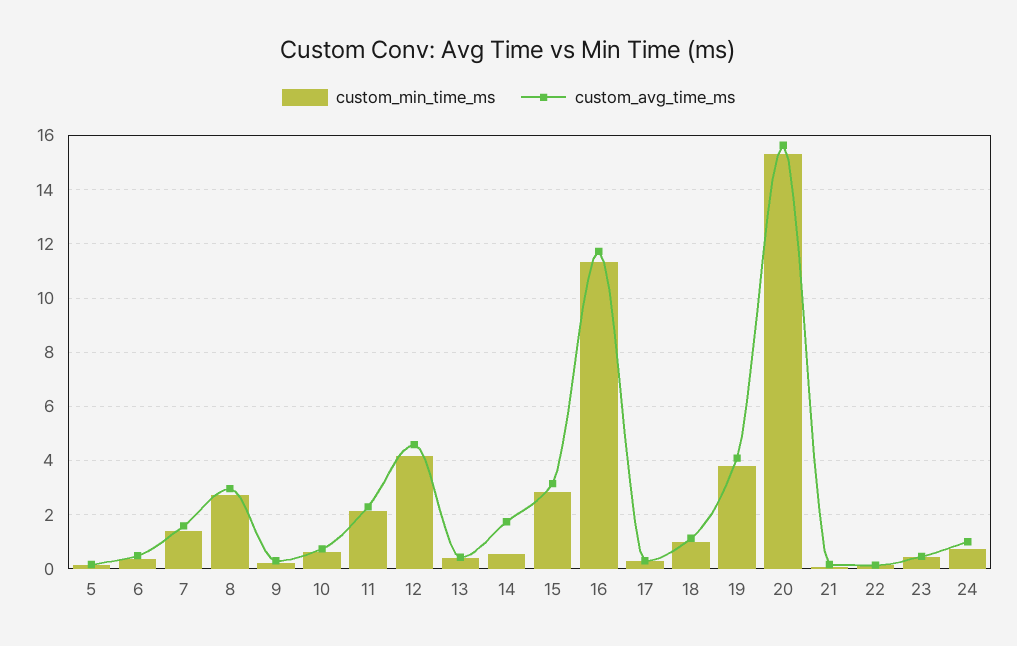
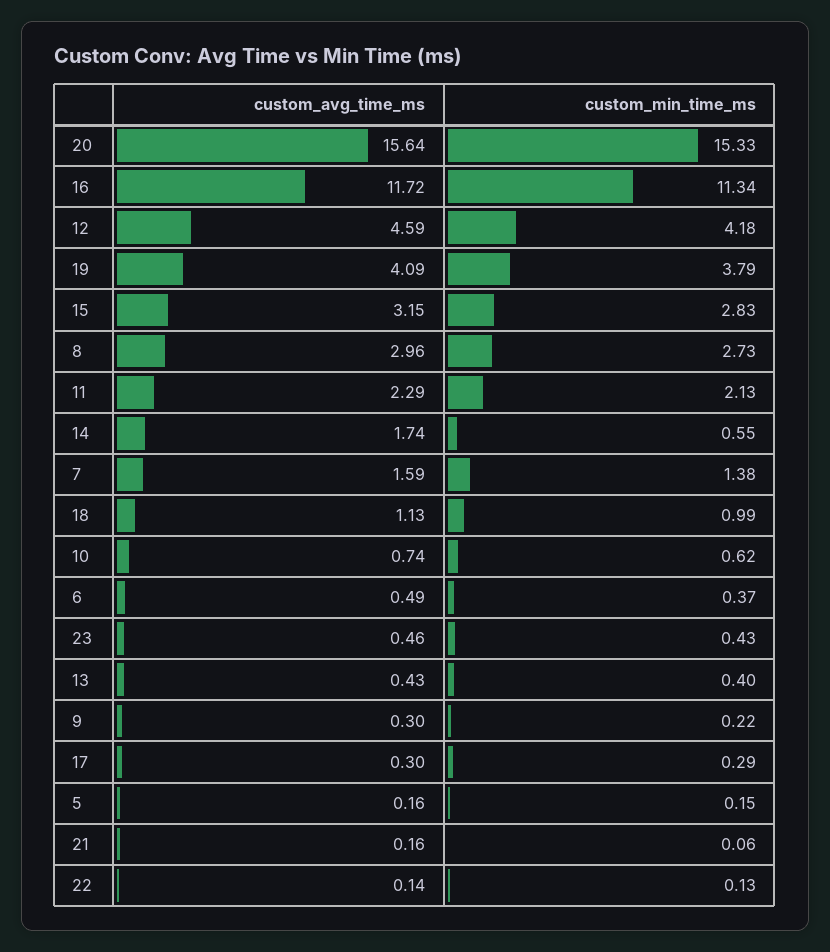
custom_min_time_ms, 24: 0.75 -> none
custom_avg_time_ms, 24: 1 -> none

